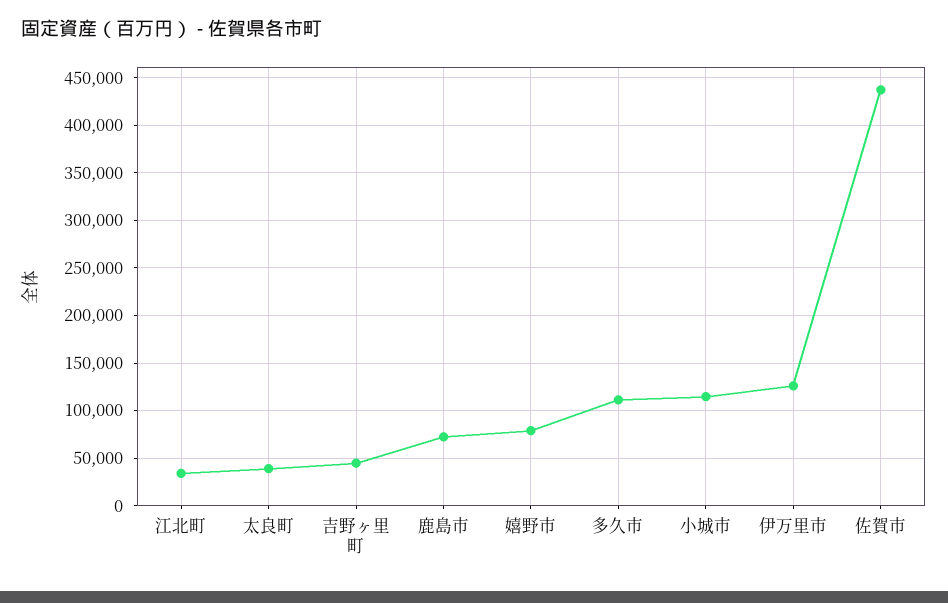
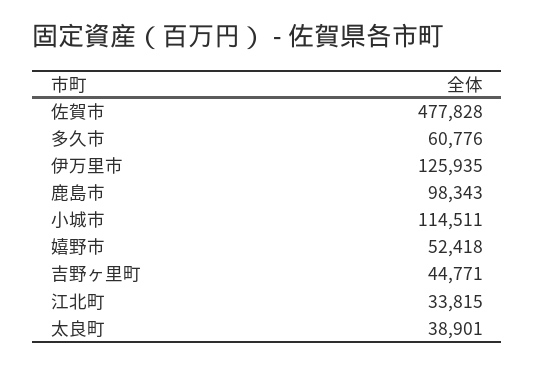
鹿島市: 70000 -> 98343
嬉野市: 80000 -> 52418
多久市: 110000 -> 60776
佐賀市: 440000 -> 477828

